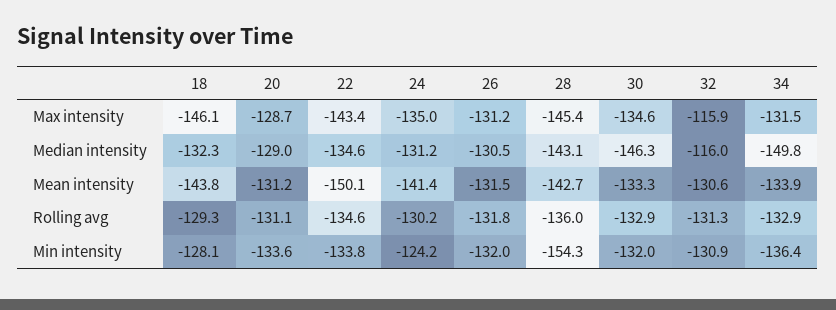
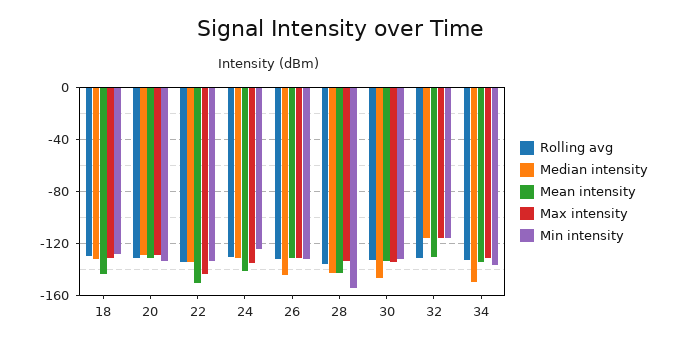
Max intensity, 18: -146.1 -> -130
Max intensity, 28: -145.4 -> -135
Median intensity, 26: -130.5 -> -145
Min intensity, 32: -130.9 -> -115

